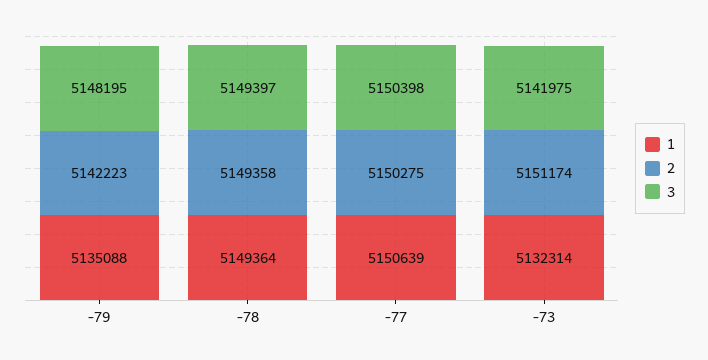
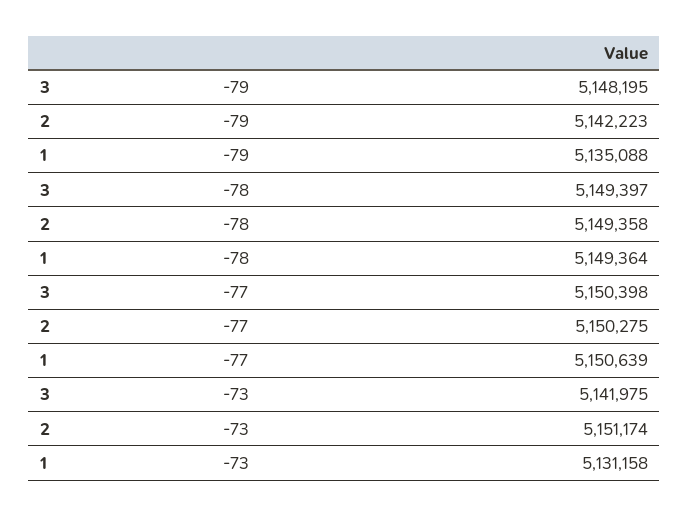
1, -73: 5132314 -> 5131158

